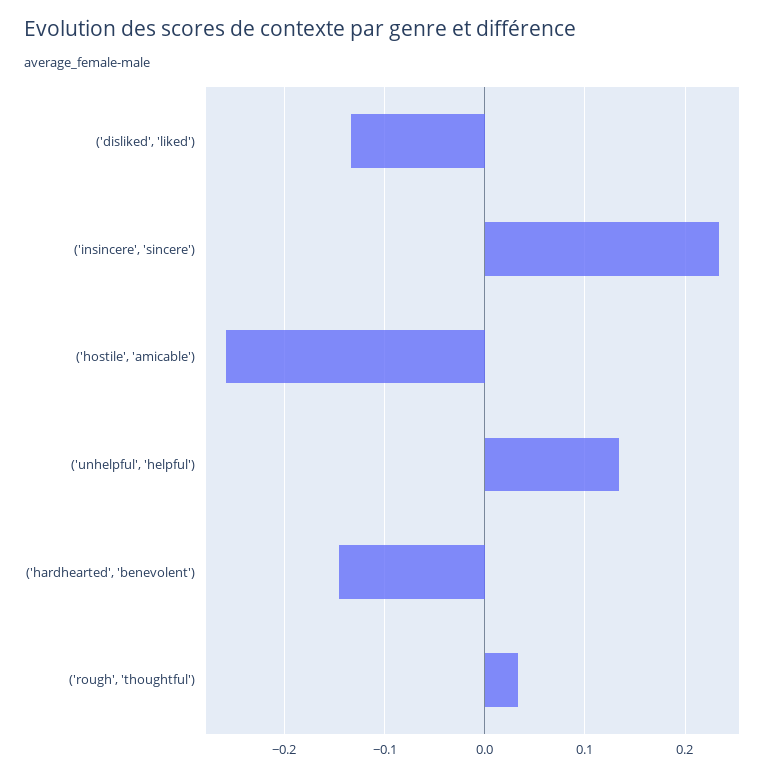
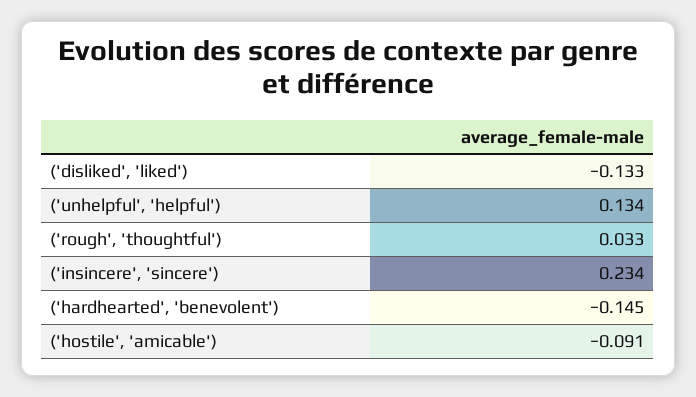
('hostile', 'amicable'): -0.26 -> -0.091

